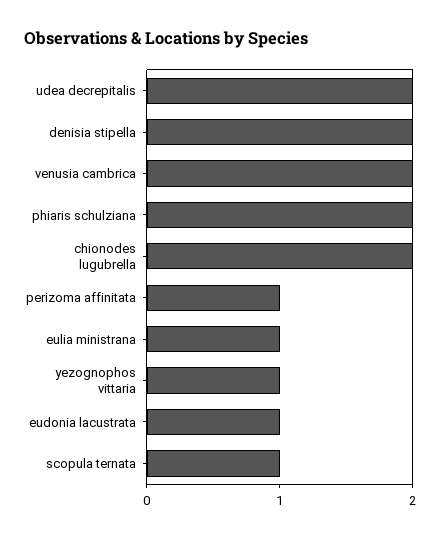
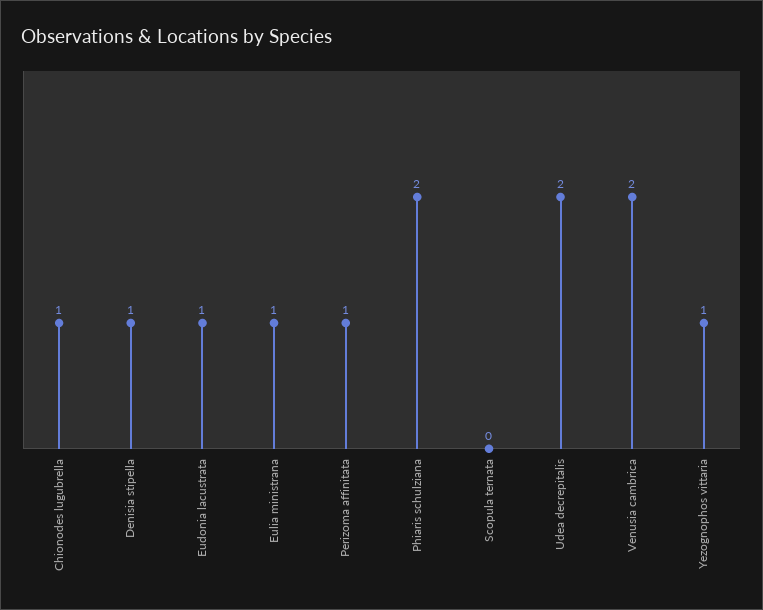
denisia stipella: 2 -> 1
chionodes lugubrella: 2 -> 1
scopula ternata: 1 -> 0

